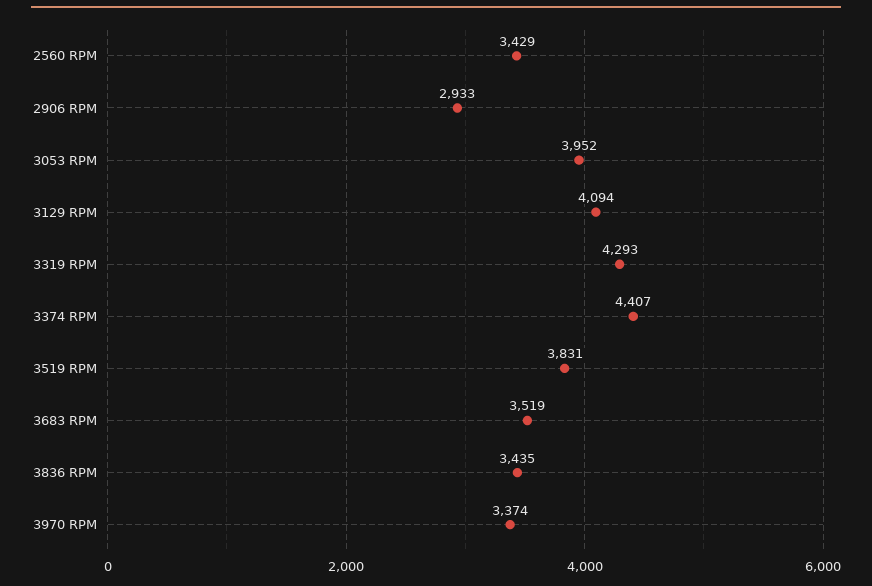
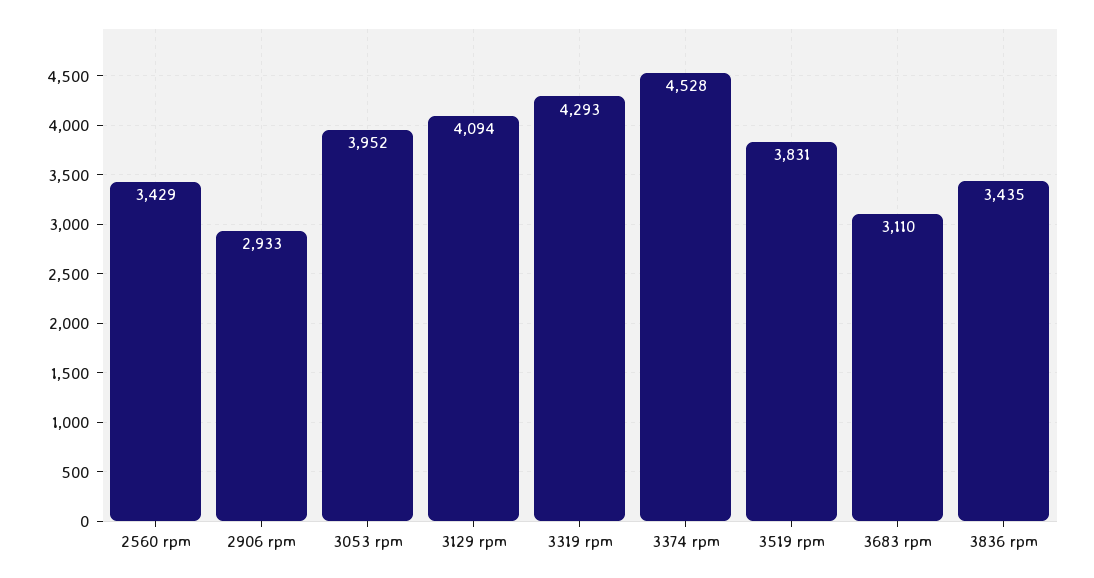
3374 RPM: 4407 -> 4528
3683 RPM: 3519 -> 3110
3970 RPM: 3374 -> none

